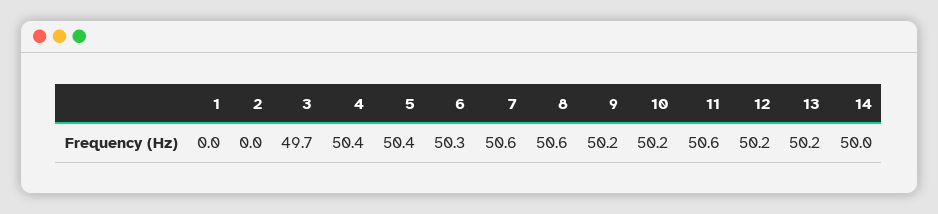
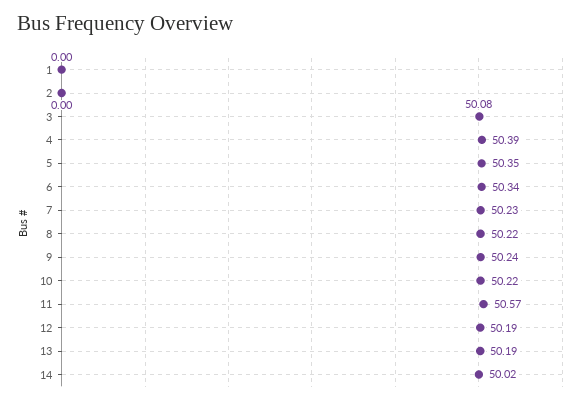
3: 49.7 -> 50.08
7: 50.6 -> 50.23
8: 50.6 -> 50.22

